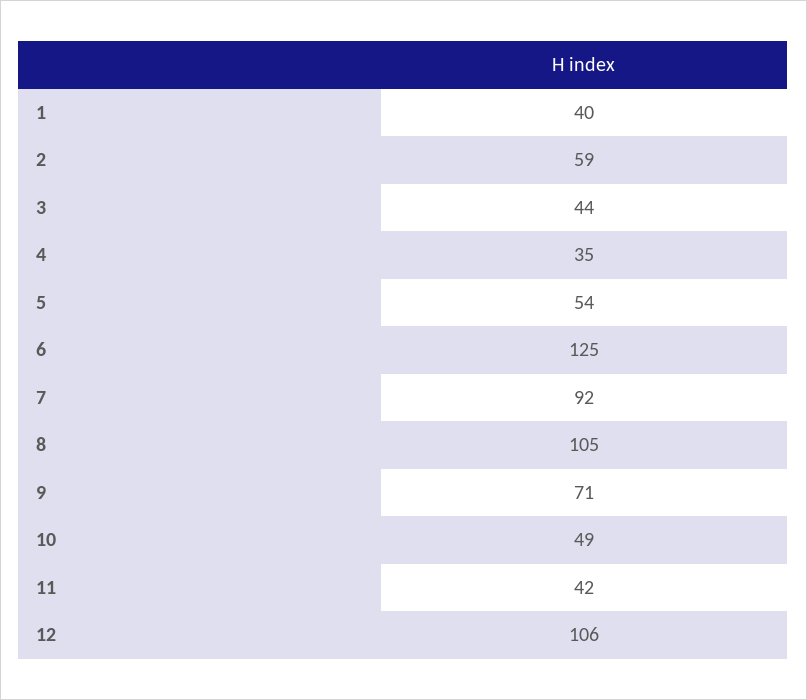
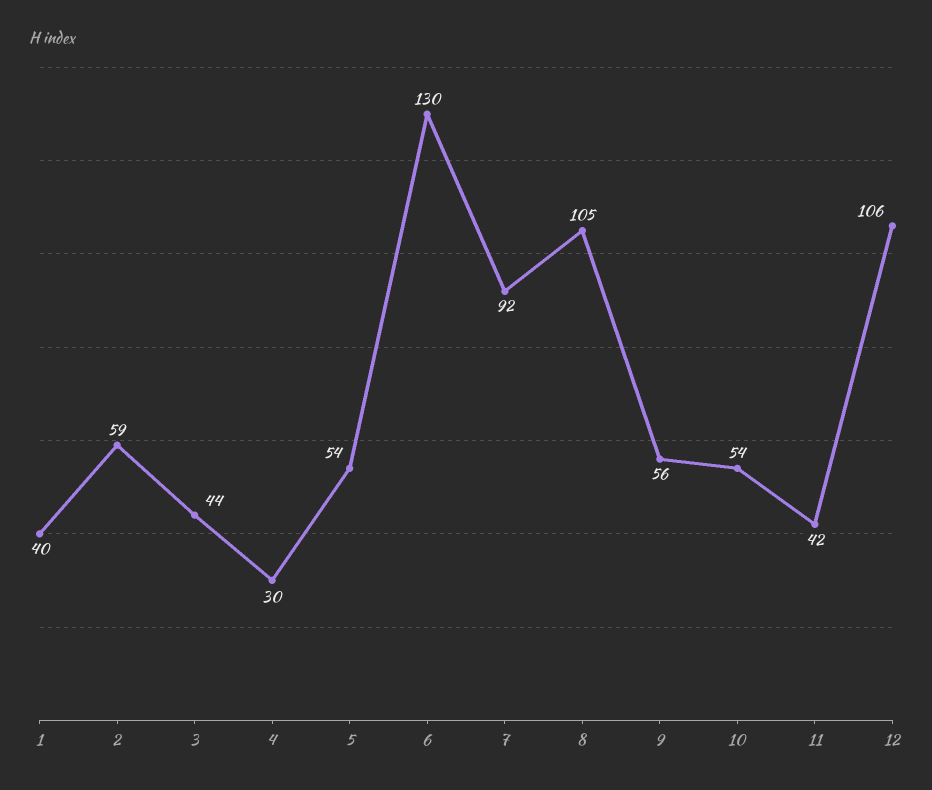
4: 35 -> 30
6: 125 -> 130
9: 71 -> 56
10: 49 -> 54

